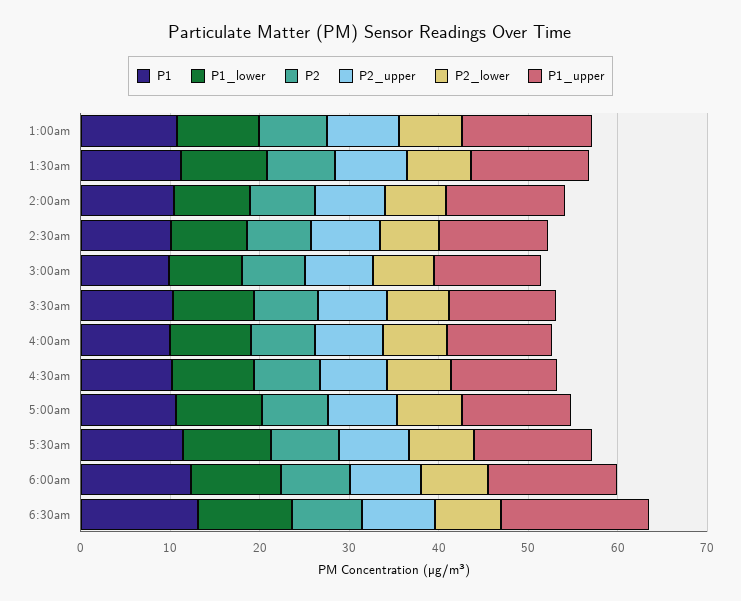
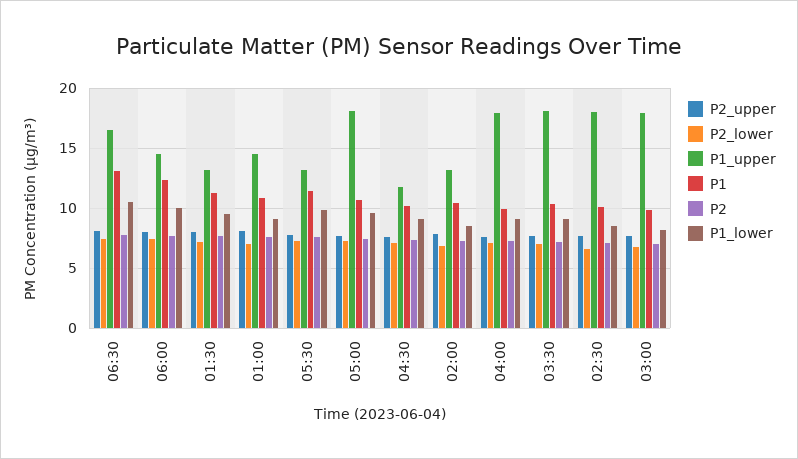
P1_upper, 2:30am: 12 -> 18
P1_upper, 3:00am: 12 -> 18
P1_upper, 3:30am: 12 -> 18
P1_upper, 4:00am: 12 -> 18
P1_upper, 5:00am: 12 -> 18

